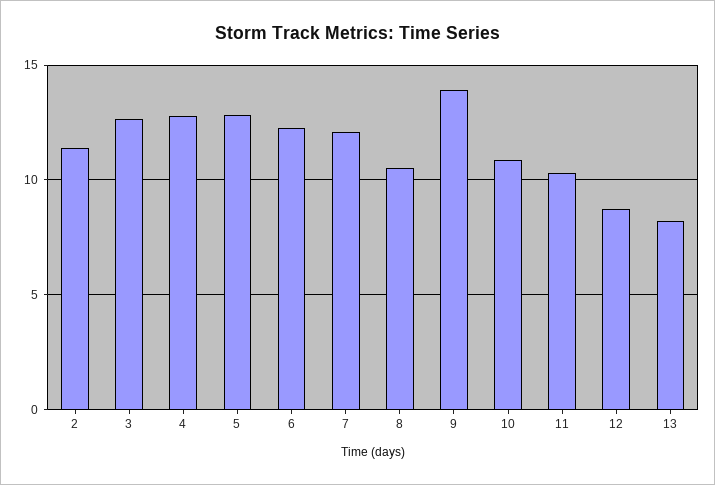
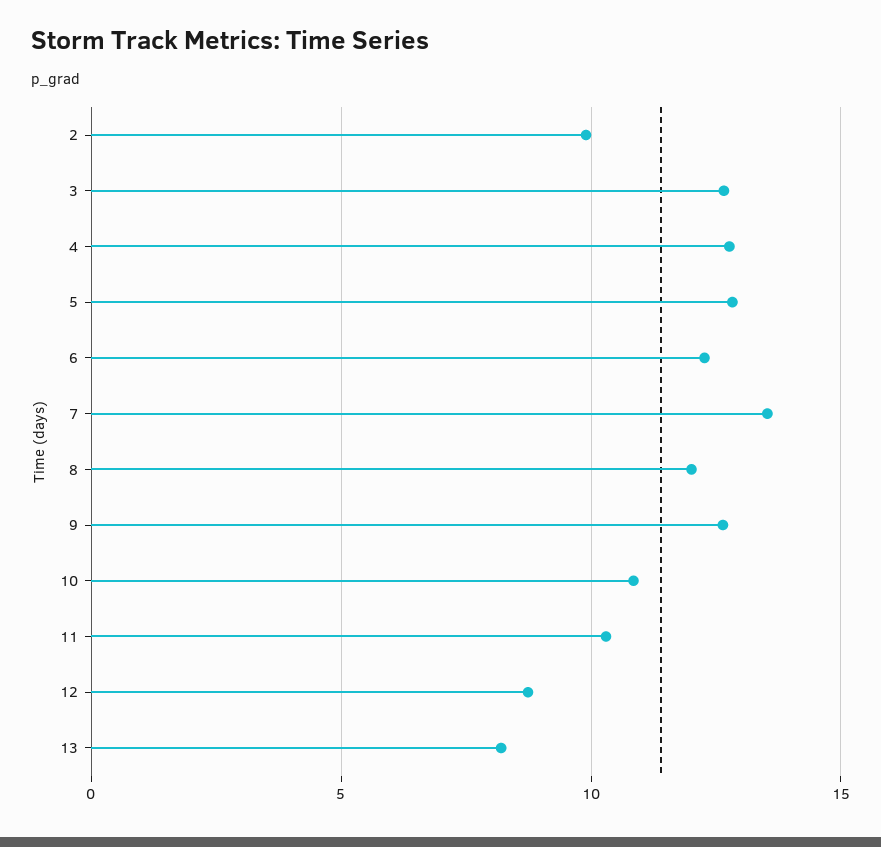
2: 11.5 -> 10
7: 12 -> 13.5
8: 10.5 -> 12
9: 14 -> 12.5

